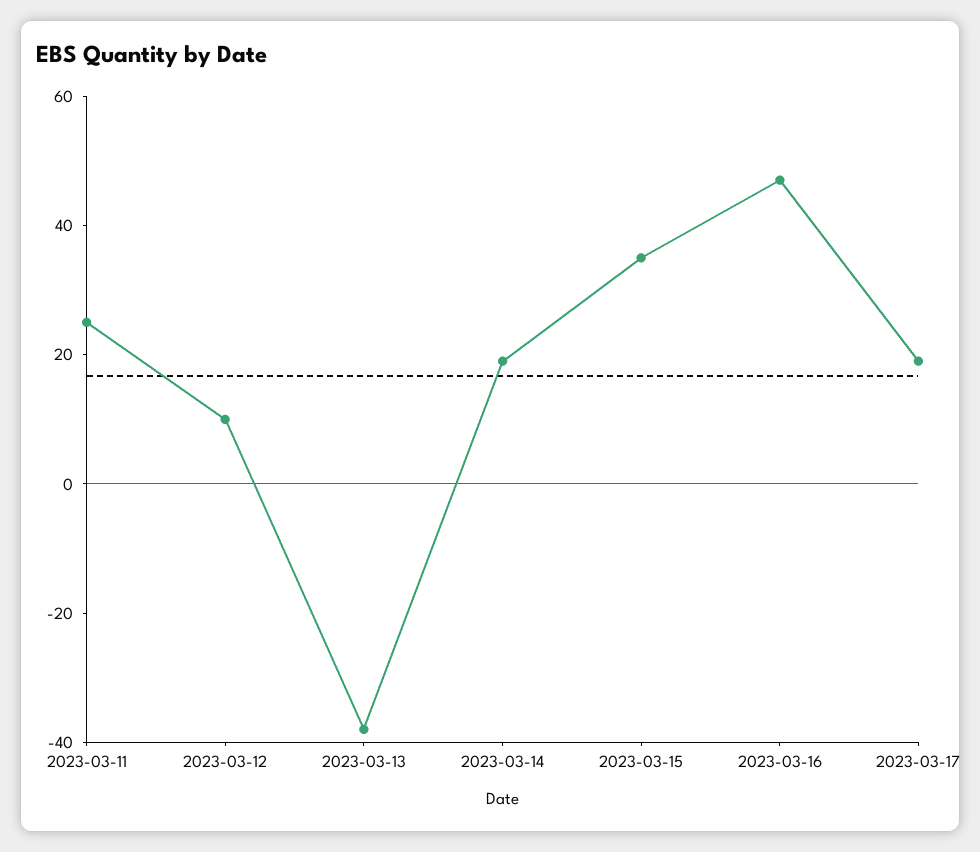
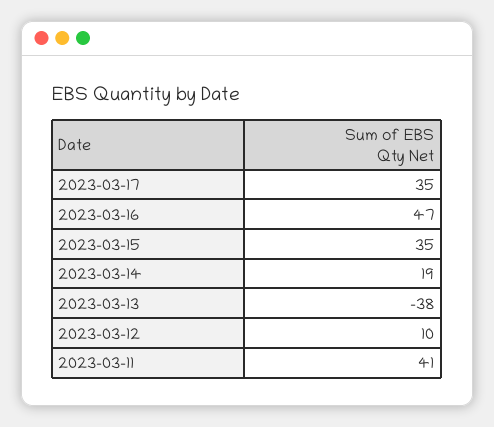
2023-03-11: 25 -> 41
2023-03-17: 20 -> 35

